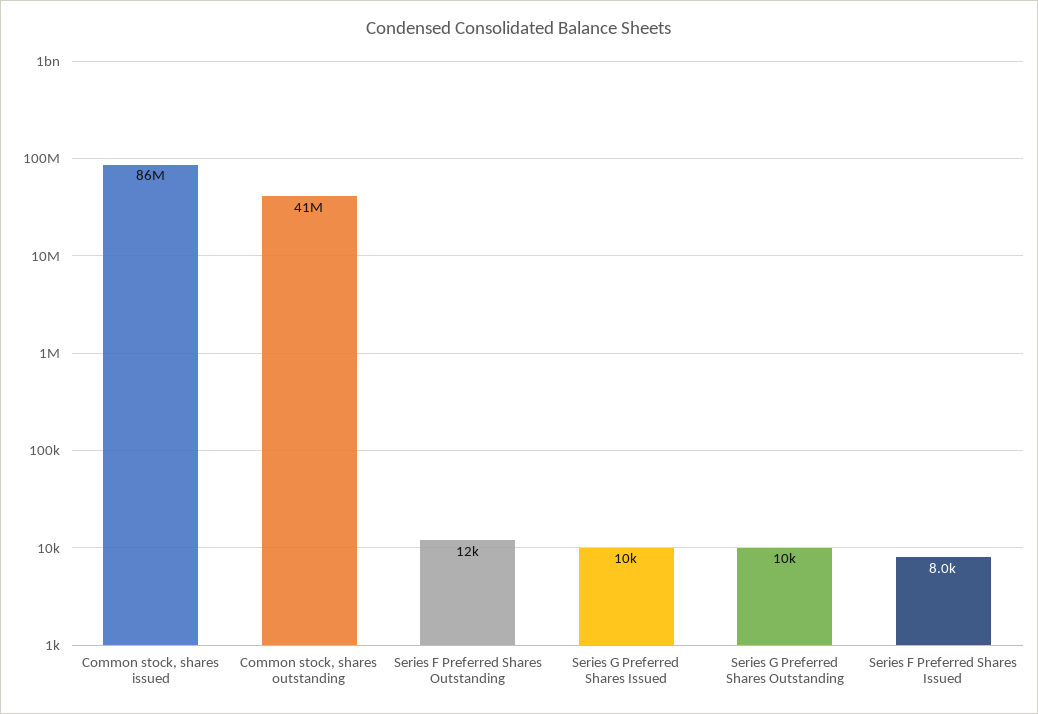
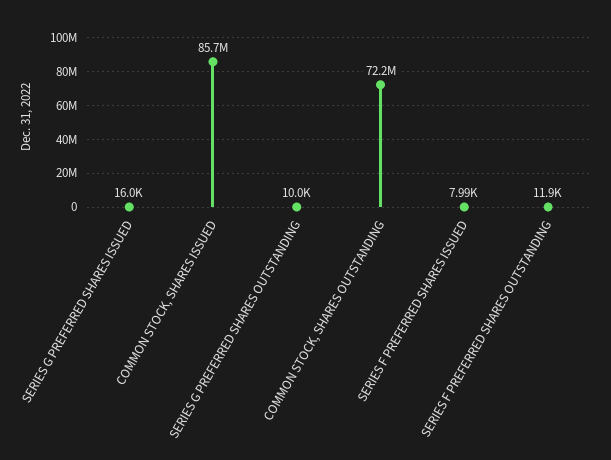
Common stock, shares outstanding: 41000000 -> 72200000
Series G Preferred Shares Issued: 10000 -> 16000

